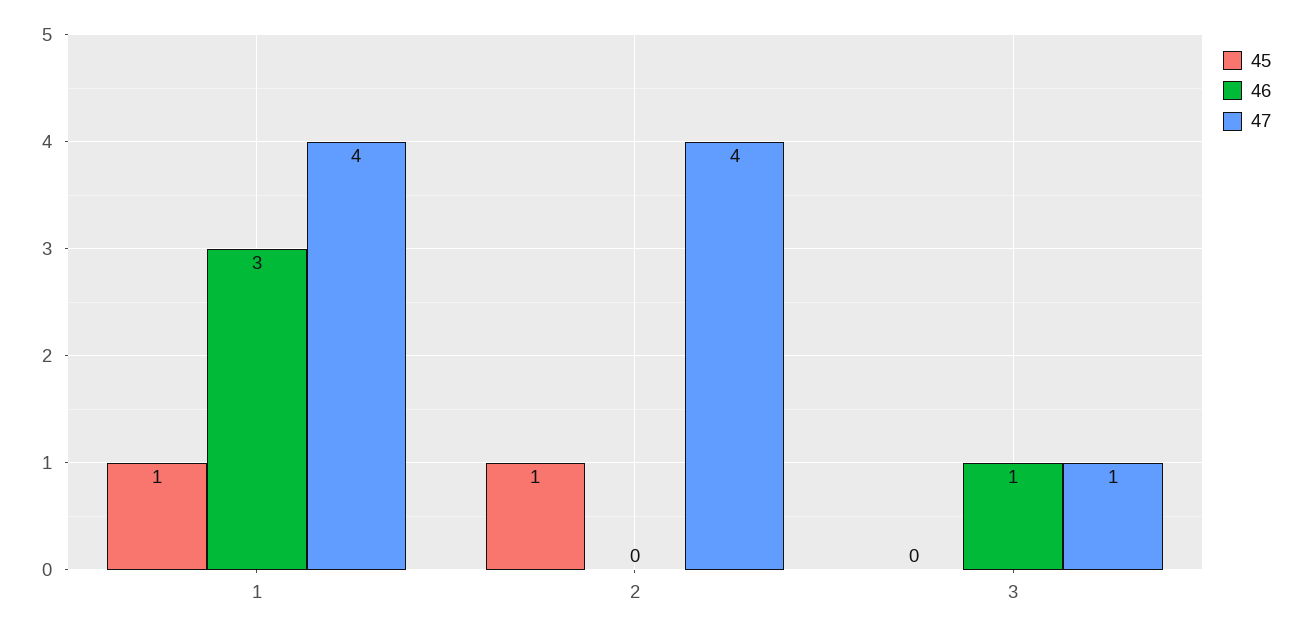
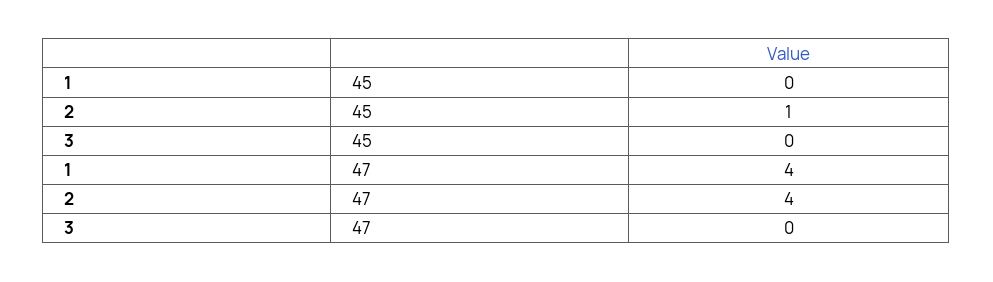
45, 1: 1 -> 0
46, 1: 3 -> none
46, 2: 0 -> none
46, 3: 1 -> none
47, 3: 1 -> 0

